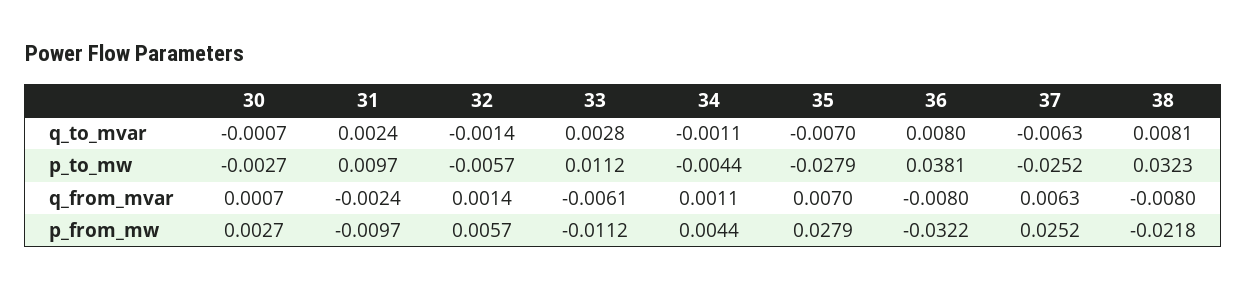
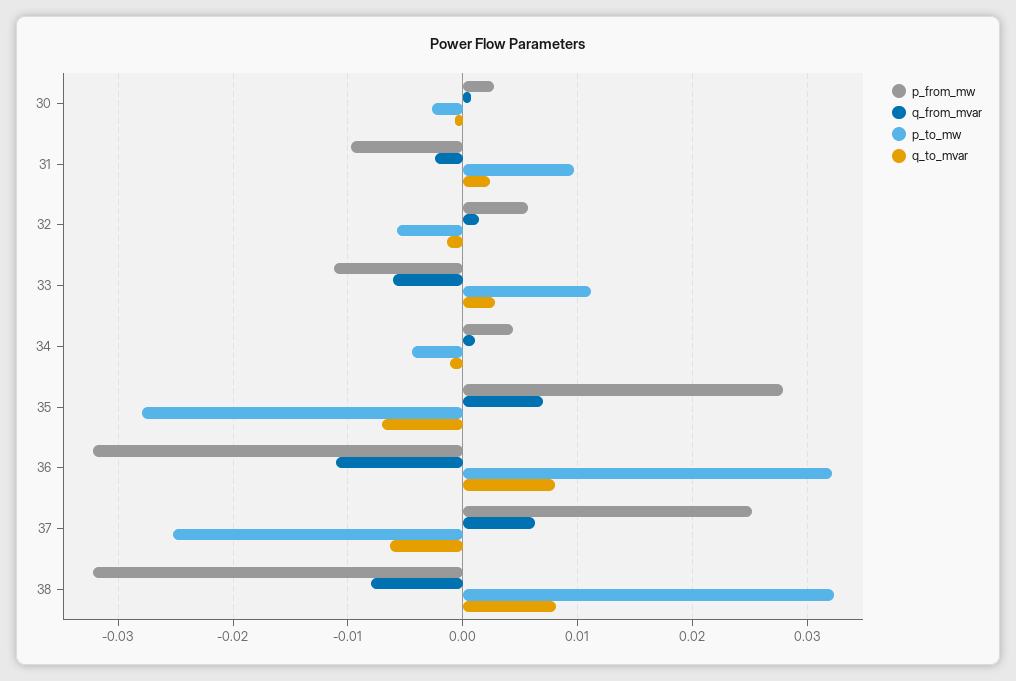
p_to_mw, 36: 0.0381 -> 0.032
q_from_mvar, 36: -0.008 -> -0.011
p_from_mw, 38: -0.0218 -> -0.032

